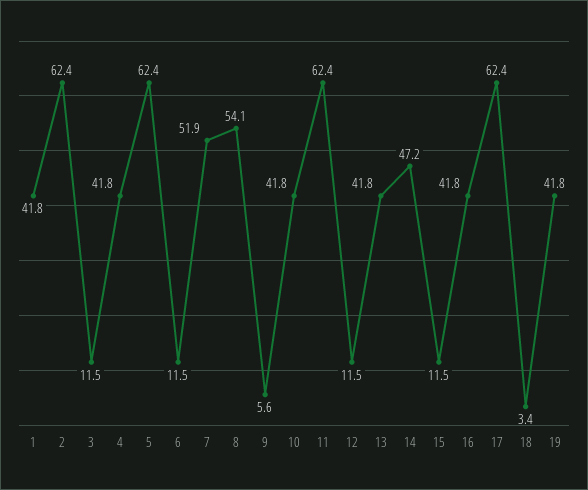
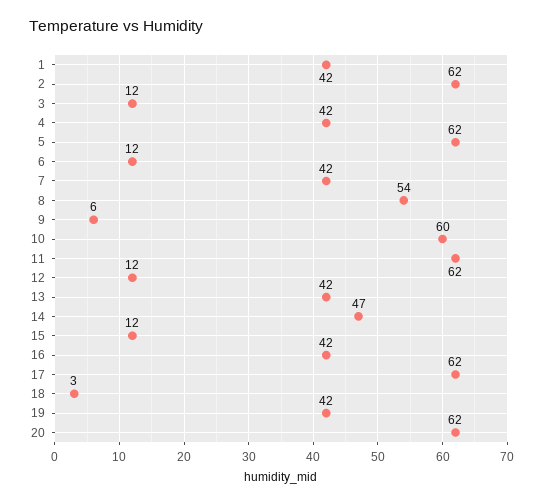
7: 51.9 -> 42
10: 41.8 -> 60
20: none -> 62

